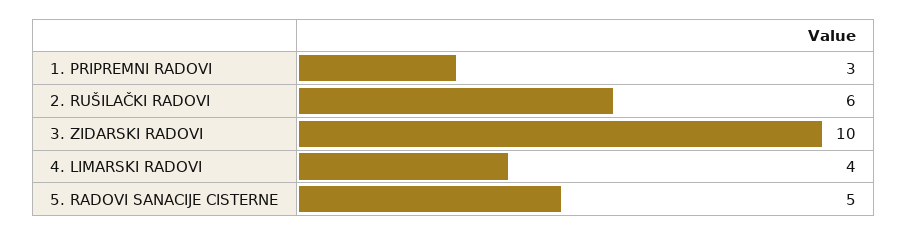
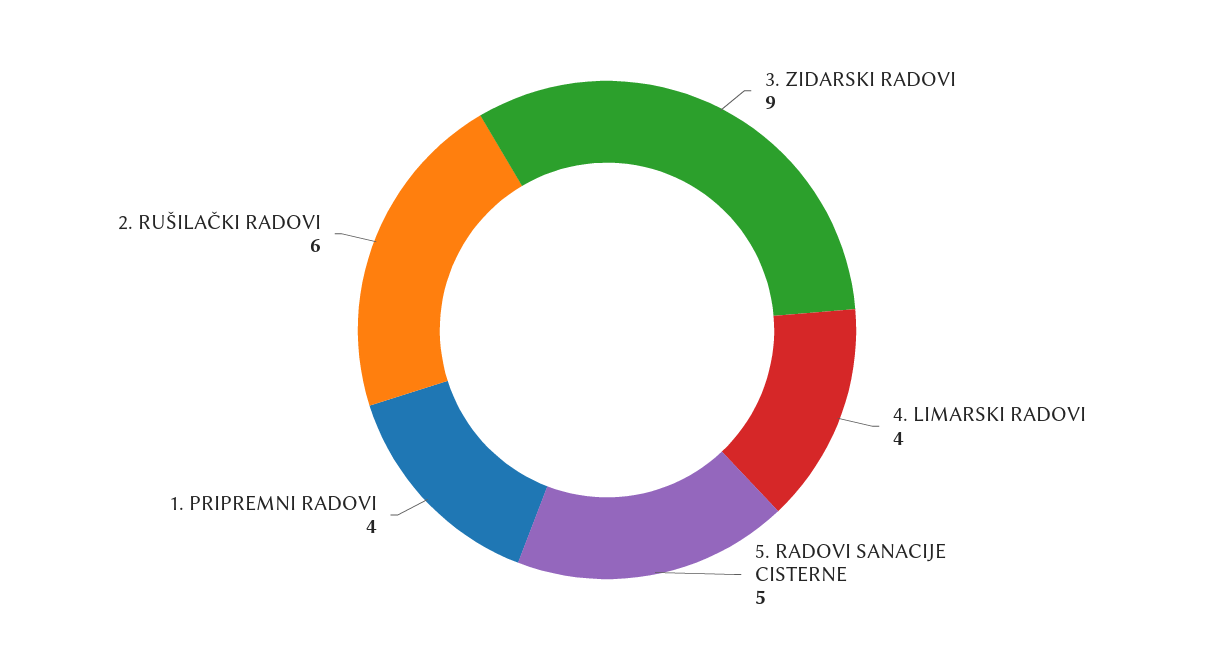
1. PRIPREMNI RADOVI: 3 -> 4
3. ZIDARSKI RADOVI: 10 -> 9

